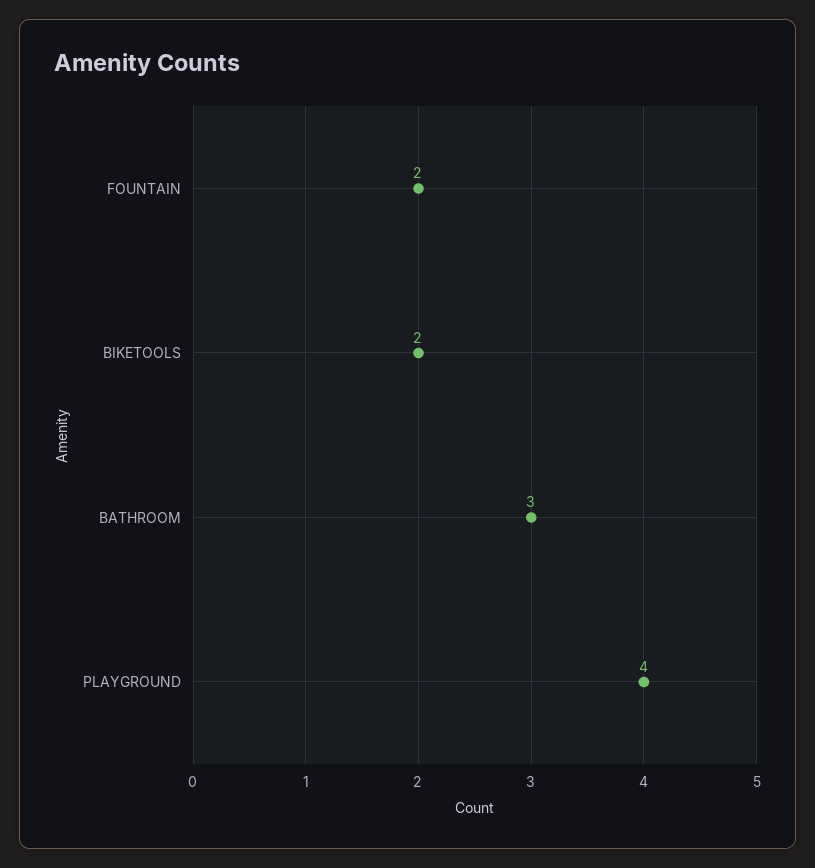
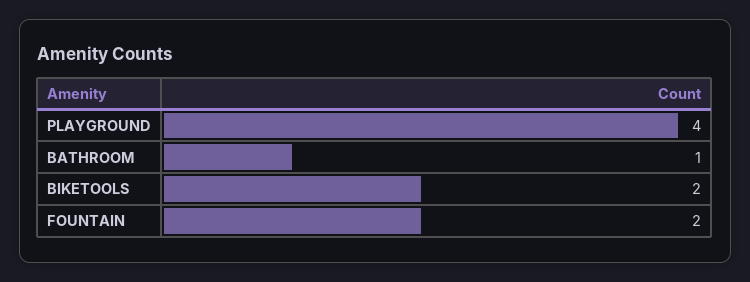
BATHROOM: 3 -> 1

